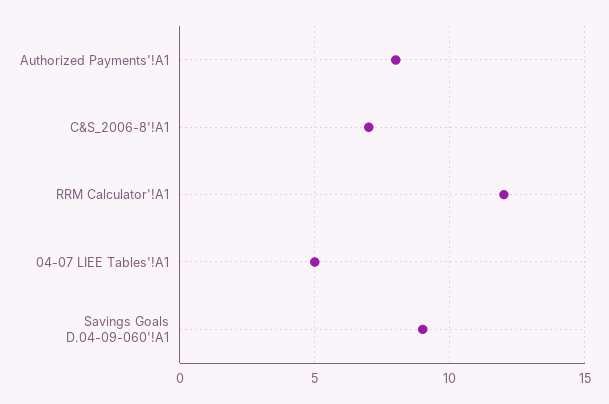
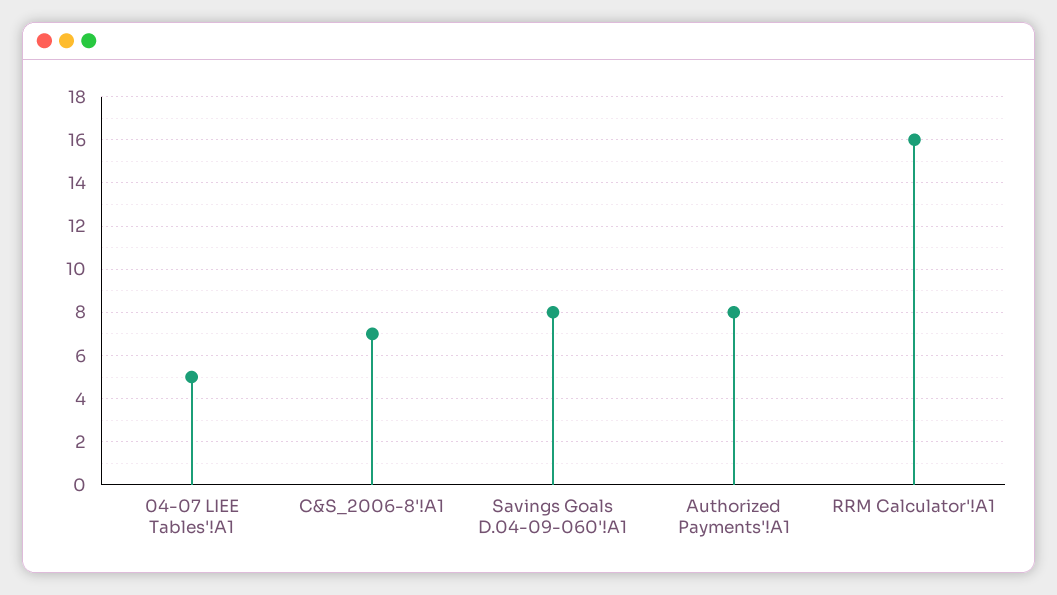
RRM Calculator'!A1: 12 -> 16
Savings Goals D.04-09-060'!A1: 9 -> 8

